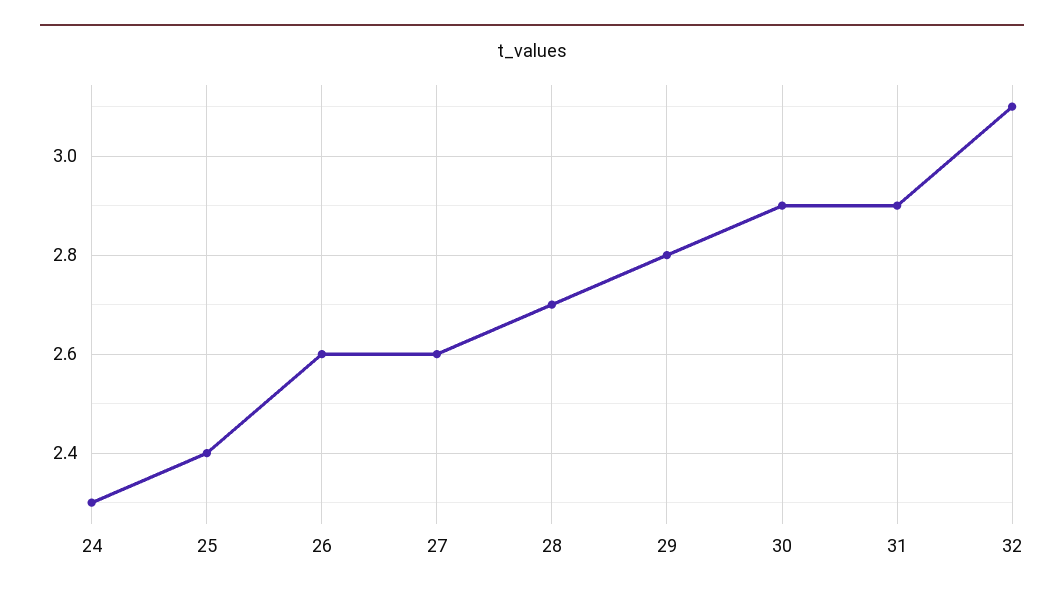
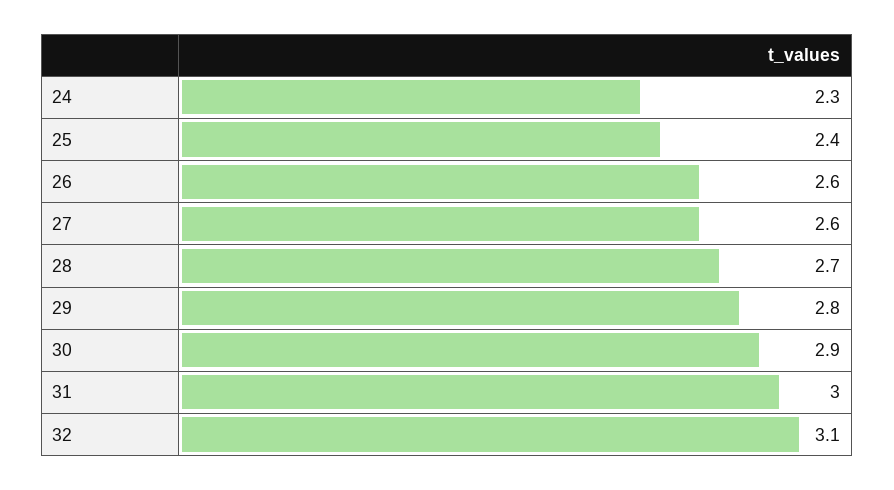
31: 2.9 -> 3

